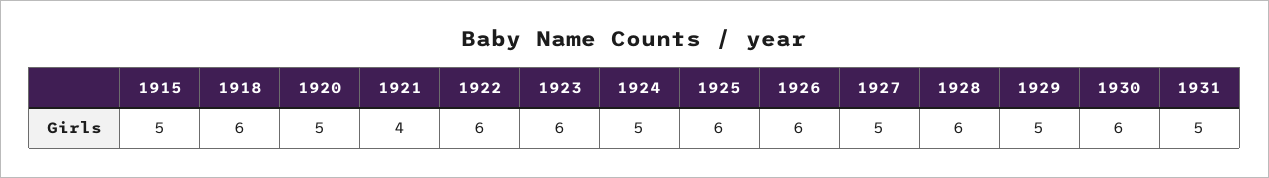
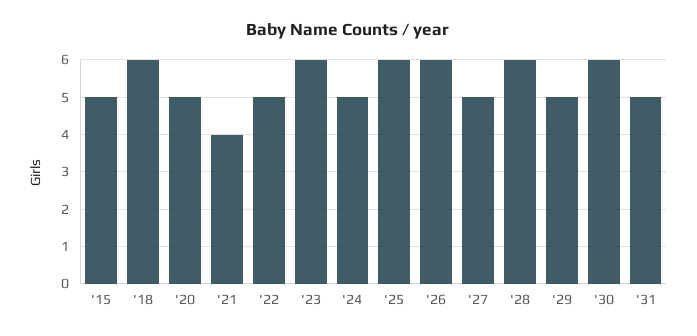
1922: 6 -> 5

